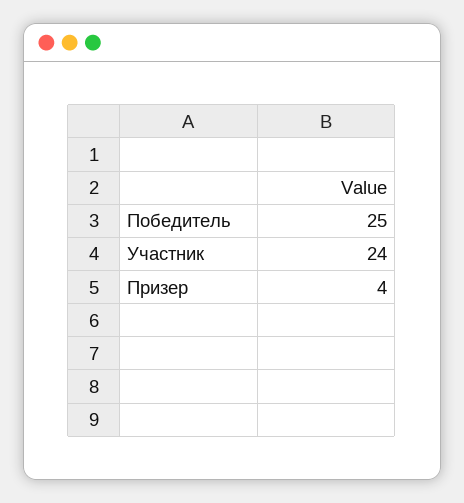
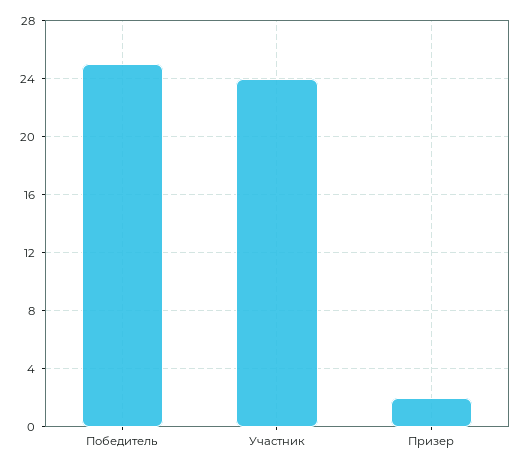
Призер: 4 -> 2

